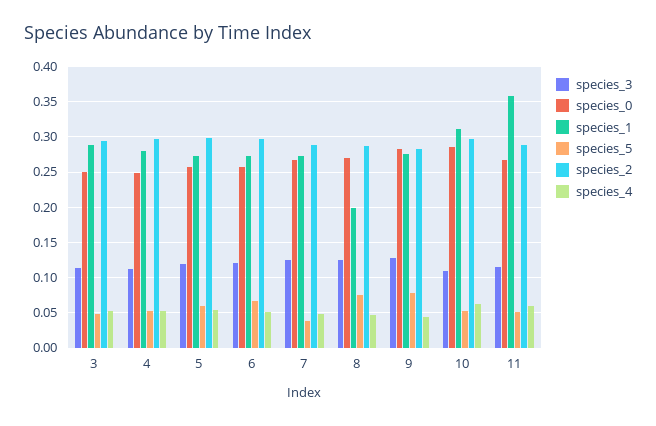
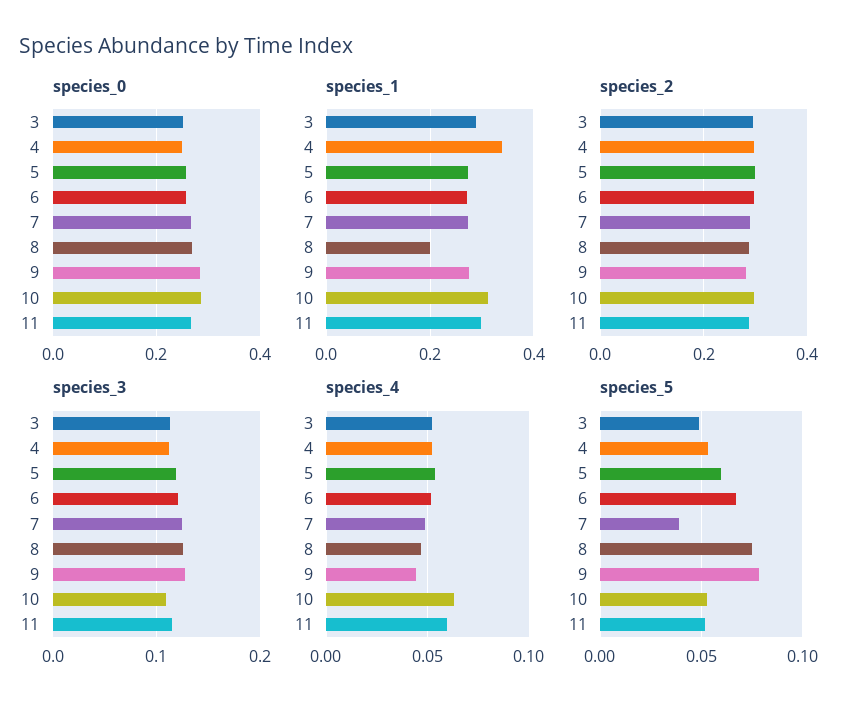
species_1, 4: 0.28 -> 0.34
species_1, 11: 0.36 -> 0.3

